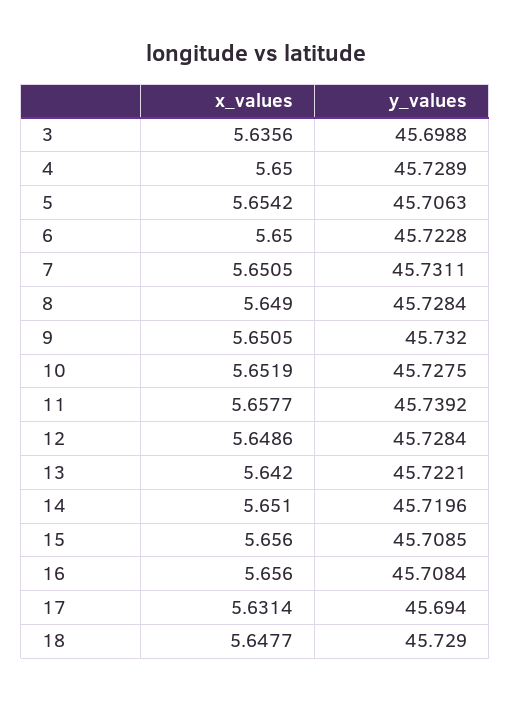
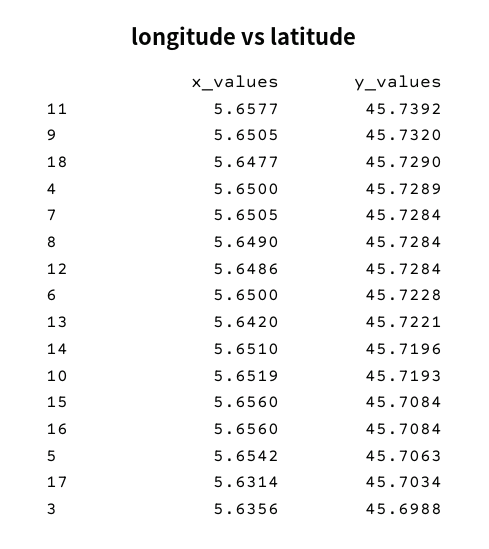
y_values, 7: 45.7311 -> 45.7284
y_values, 10: 45.7275 -> 45.7193
y_values, 15: 45.7085 -> 45.7084
y_values, 17: 45.694 -> 45.7034

